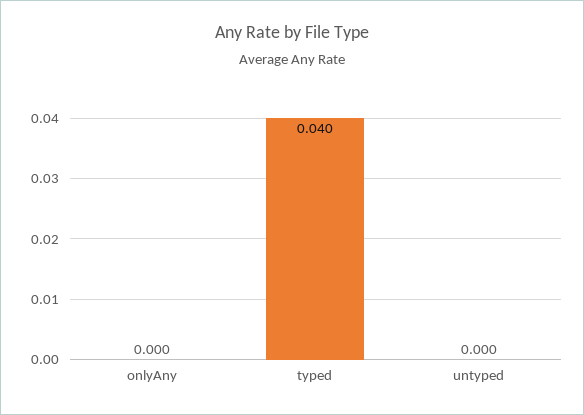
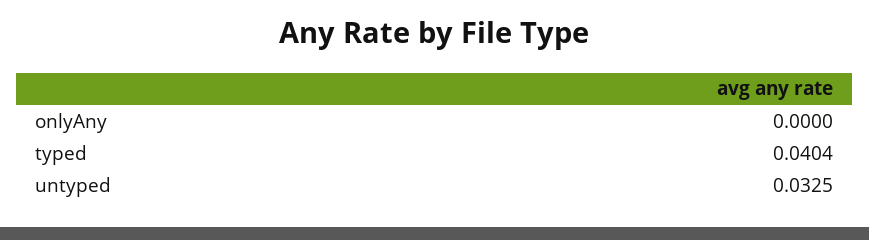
untyped: 0 -> 0.0325

